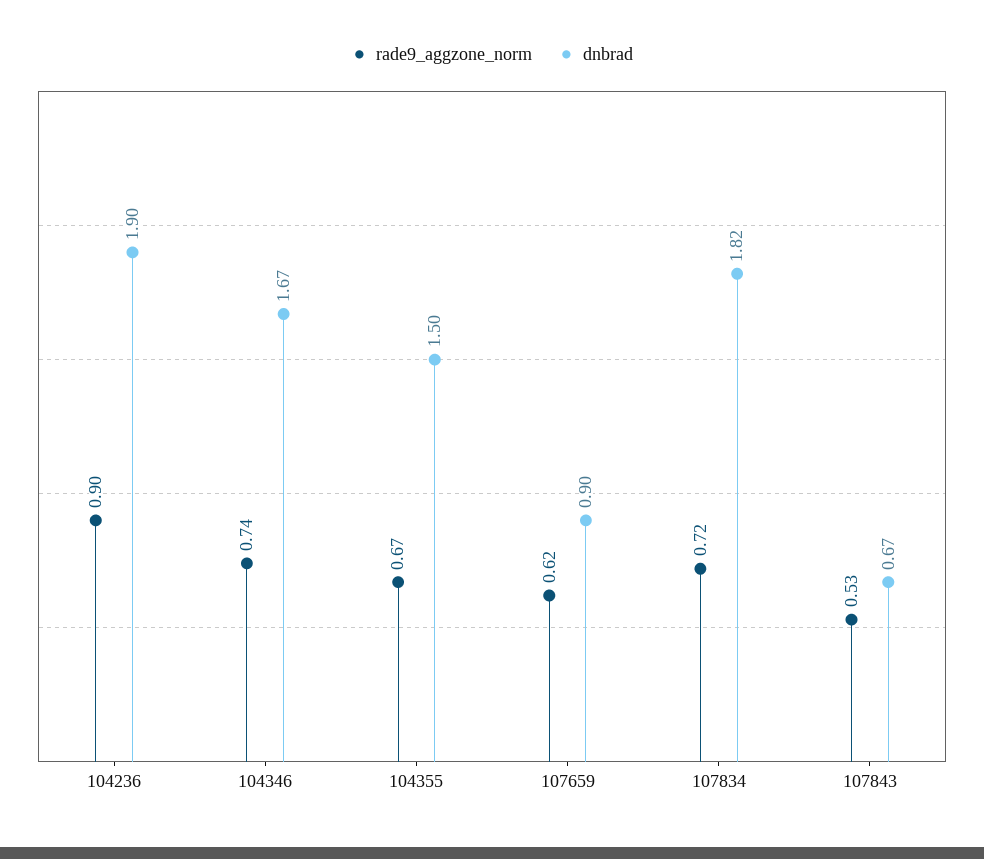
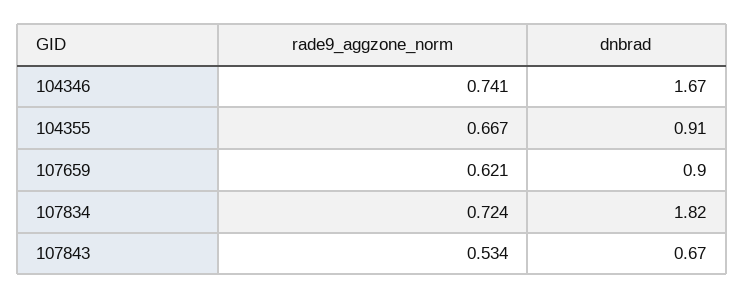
rade9_aggzone_norm, 104236: 0.9 -> none
dnbrad, 104236: 1.9 -> none
dnbrad, 104355: 1.5 -> 0.91

